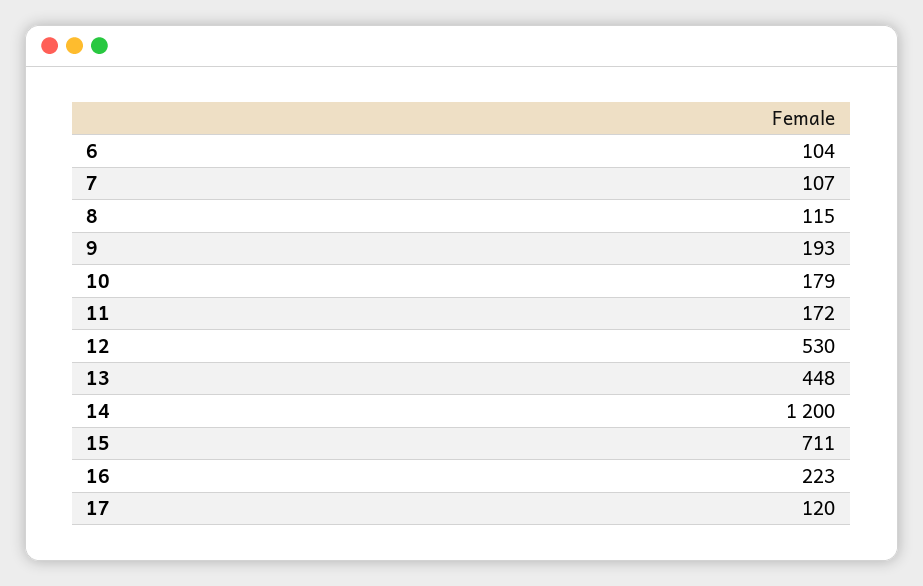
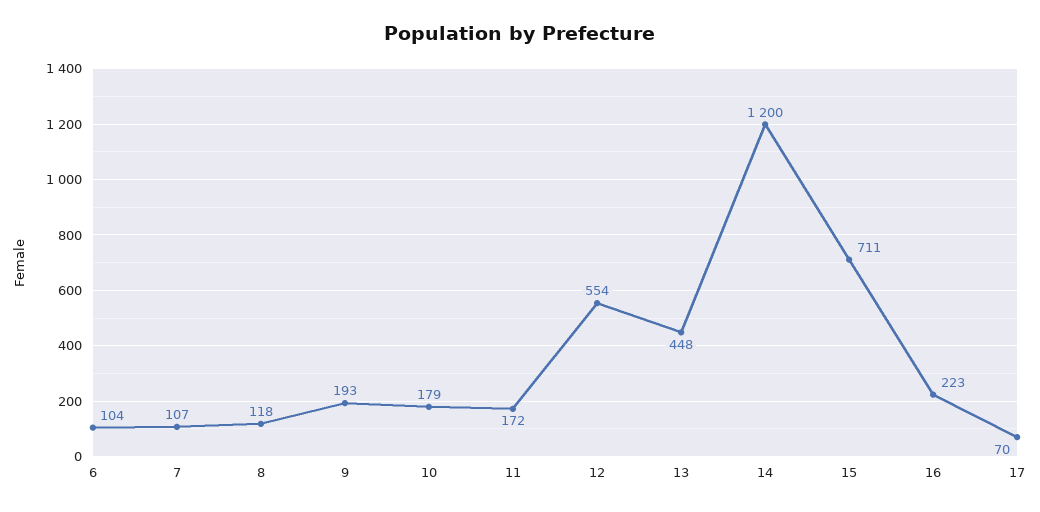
8: 115 -> 118
12: 530 -> 554
17: 120 -> 70

